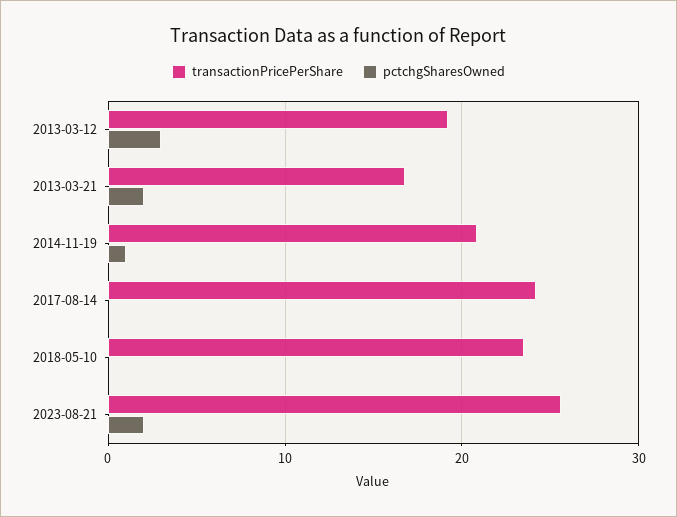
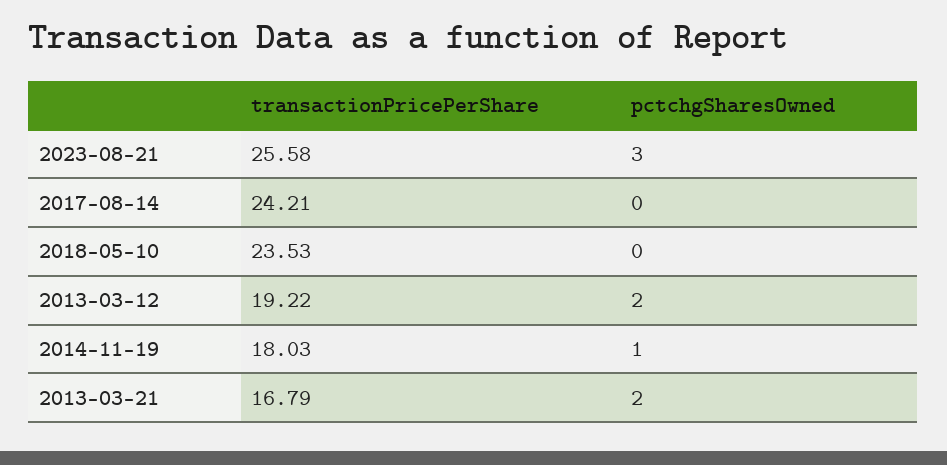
pctchgSharesOwned, 2013-03-12: 3 -> 2
transactionPricePerShare, 2014-11-19: 21 -> 18.03
pctchgSharesOwned, 2023-08-21: 2 -> 3

